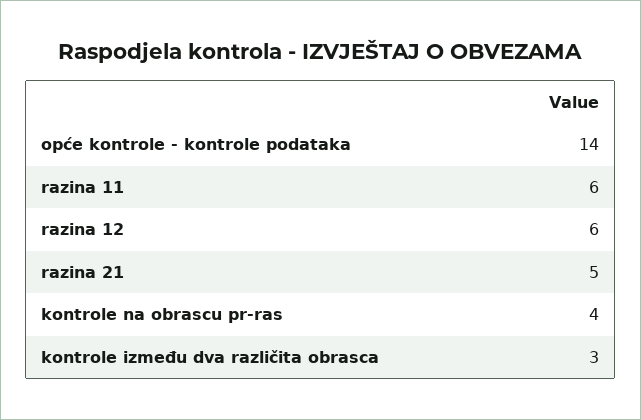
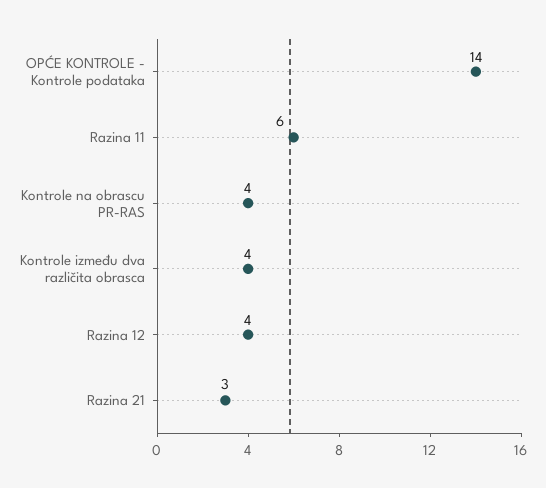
razina 12: 6 -> 4
razina 21: 5 -> 3
kontrole između dva različita obrasca: 3 -> 4

